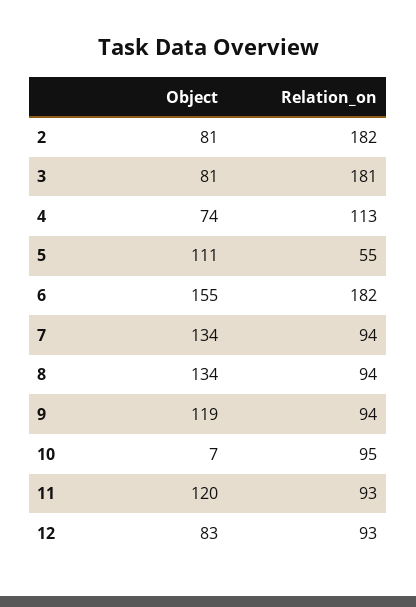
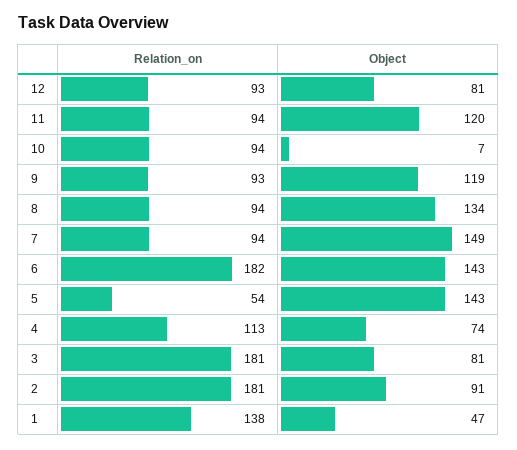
Object, 2: 81 -> 91
Relation_on, 2: 182 -> 181
Object, 5: 111 -> 143
Relation_on, 5: 55 -> 54
Object, 6: 155 -> 143
Object, 7: 134 -> 149
Relation_on, 9: 94 -> 93
Relation_on, 10: 95 -> 94
Relation_on, 11: 93 -> 94
Object, 12: 83 -> 81
Relation_on, 1: none -> 138
Object, 1: none -> 47

